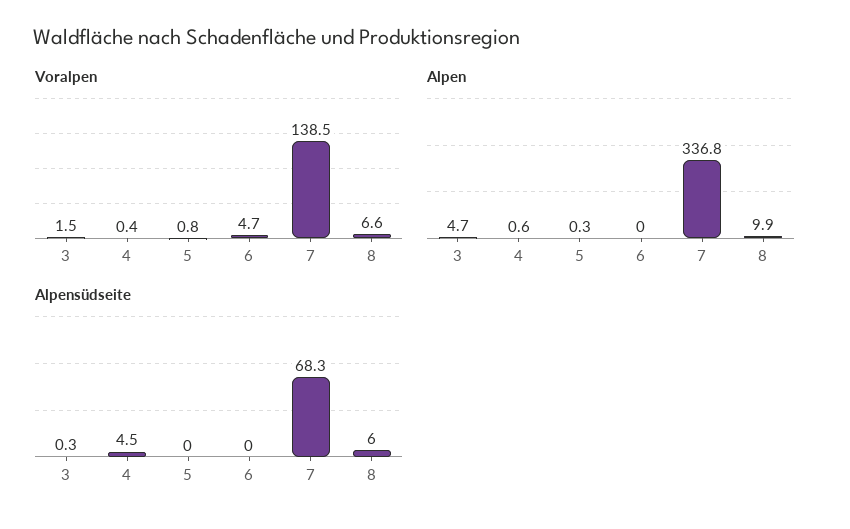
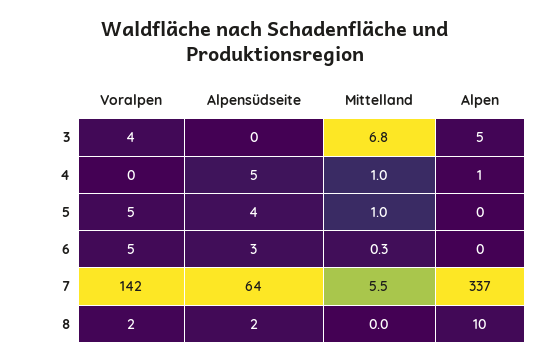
Voralpen, 3: 1.5 -> 4
Voralpen, 5: 0.8 -> 5
Voralpen, 7: 138.5 -> 142
Voralpen, 8: 6.6 -> 2
Alpensüdseite, 5: 0 -> 4
Alpensüdseite, 6: 0 -> 3
Alpensüdseite, 7: 68.3 -> 64
Alpensüdseite, 8: 6 -> 2
Mittelland, 3: none -> 6.8
Mittelland, 4: none -> 1
Mittelland, 5: none -> 1
Mittelland, 6: none -> 0.3
Mittelland, 7: none -> 5.5
Mittelland, 8: none -> 0

